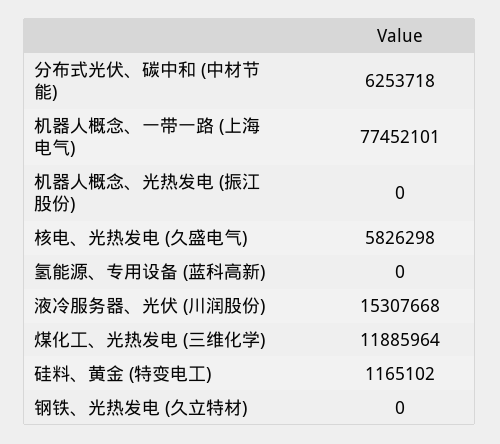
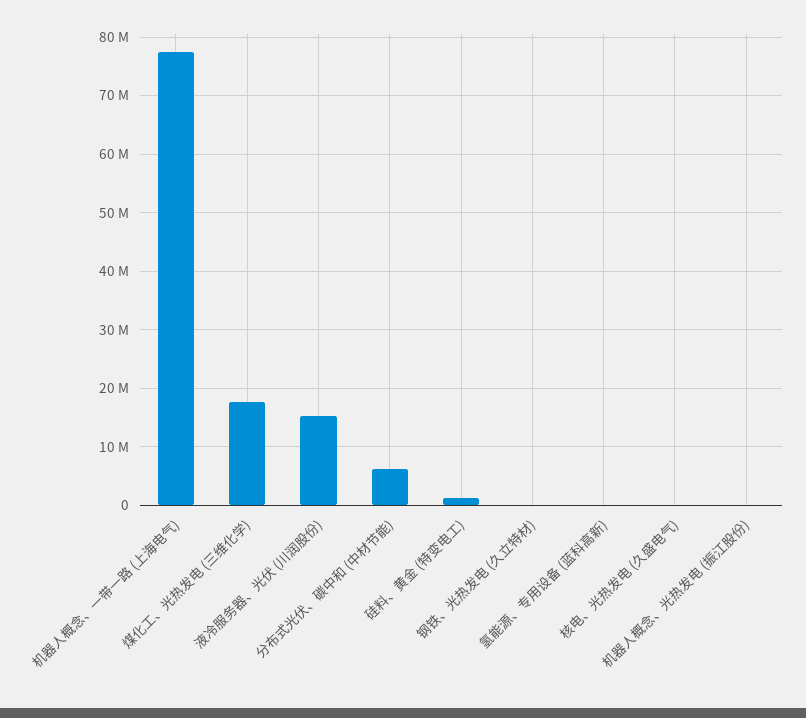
核电、光热发电 (久盛电气): 5826298 -> 0
煤化工、光热发电 (三维化学): 11885964 -> 18000000

